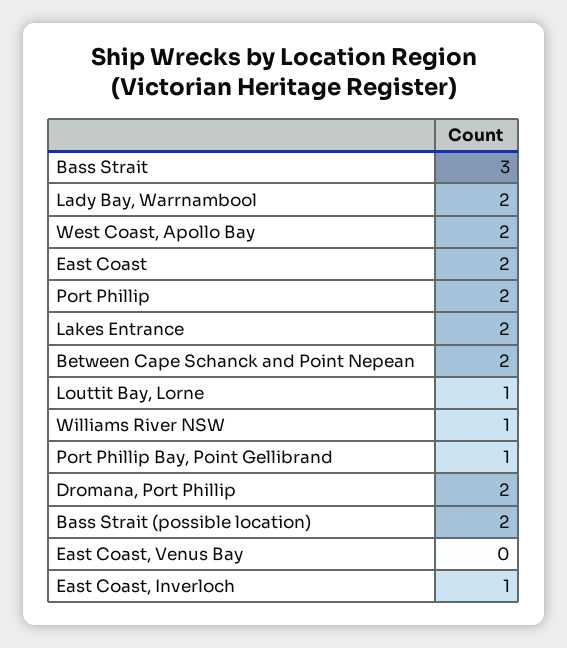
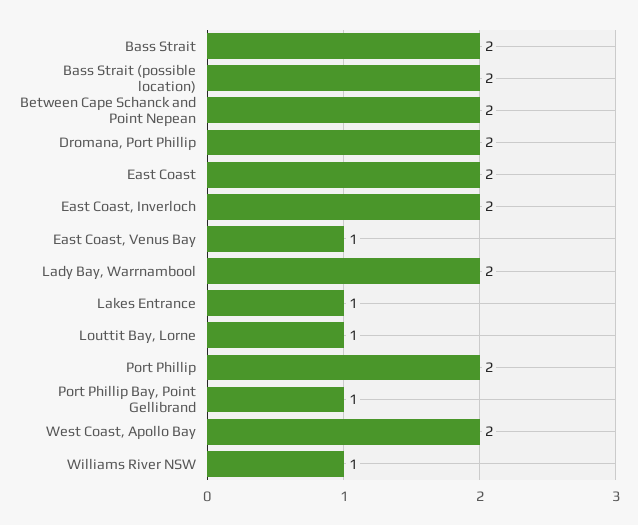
Bass Strait: 3 -> 2
Lakes Entrance: 2 -> 1
East Coast, Venus Bay: 0 -> 1
East Coast, Inverloch: 1 -> 2

